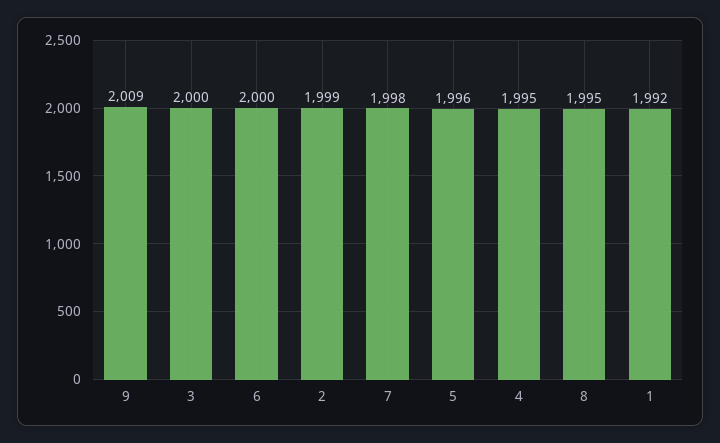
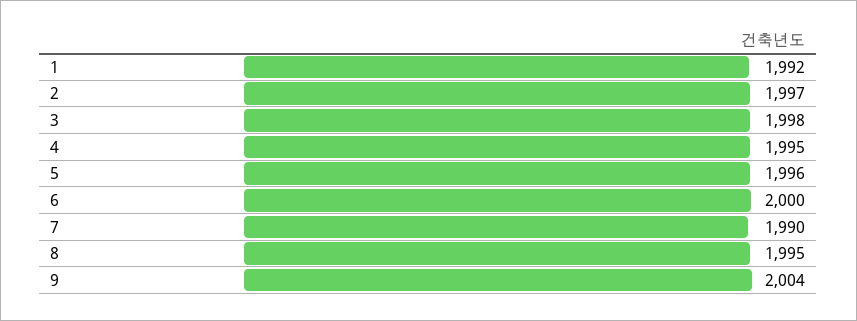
9: 2009 -> 2004
3: 2000 -> 1998
2: 1999 -> 1997
7: 1998 -> 1990

